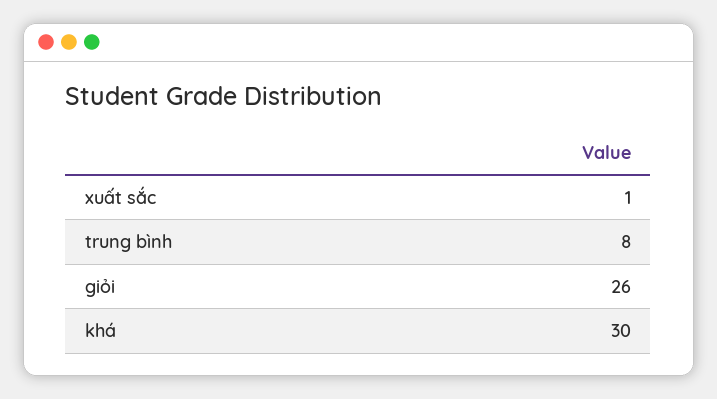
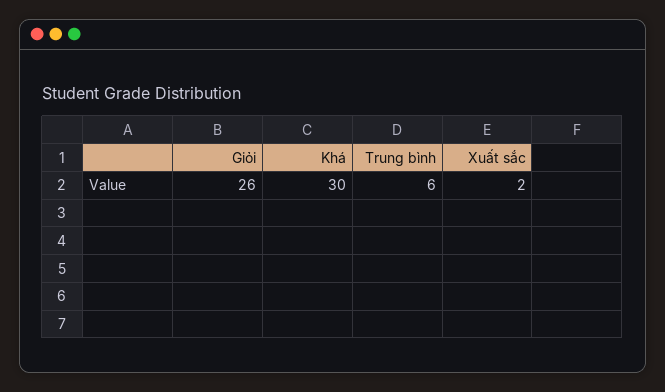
xuất sắc: 1 -> 2
trung bình: 8 -> 6

